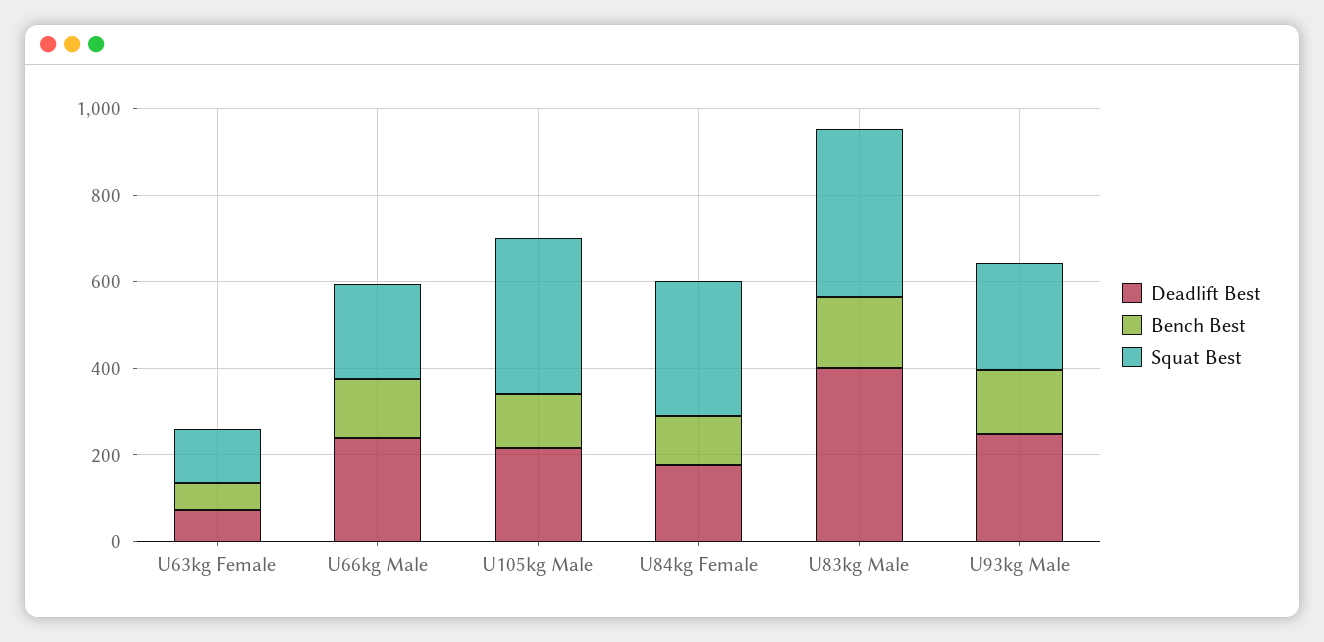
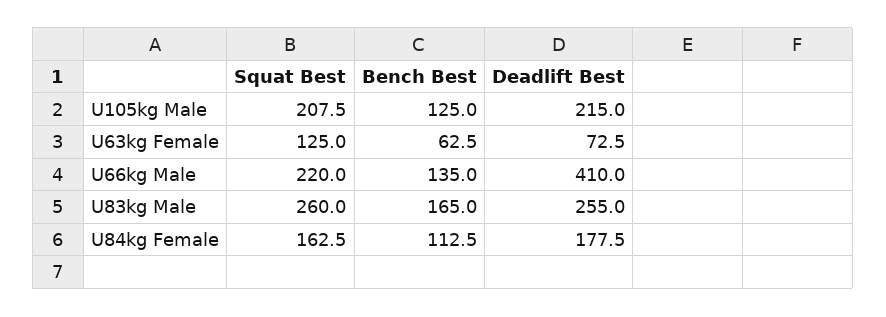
Deadlift Best, U66kg Male: 250 -> 410
Squat Best, U105kg Male: 350 -> 207.5
Squat Best, U84kg Female: 300 -> 162.5
Deadlift Best, U83kg Male: 400 -> 255
Squat Best, U83kg Male: 400 -> 260
Deadlift Best, U93kg Male: 250 -> none
Bench Best, U93kg Male: 150 -> none
Squat Best, U93kg Male: 250 -> none

